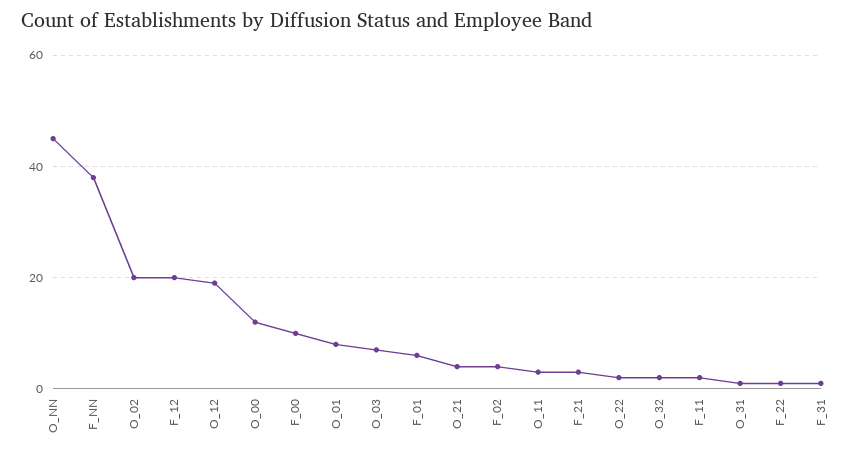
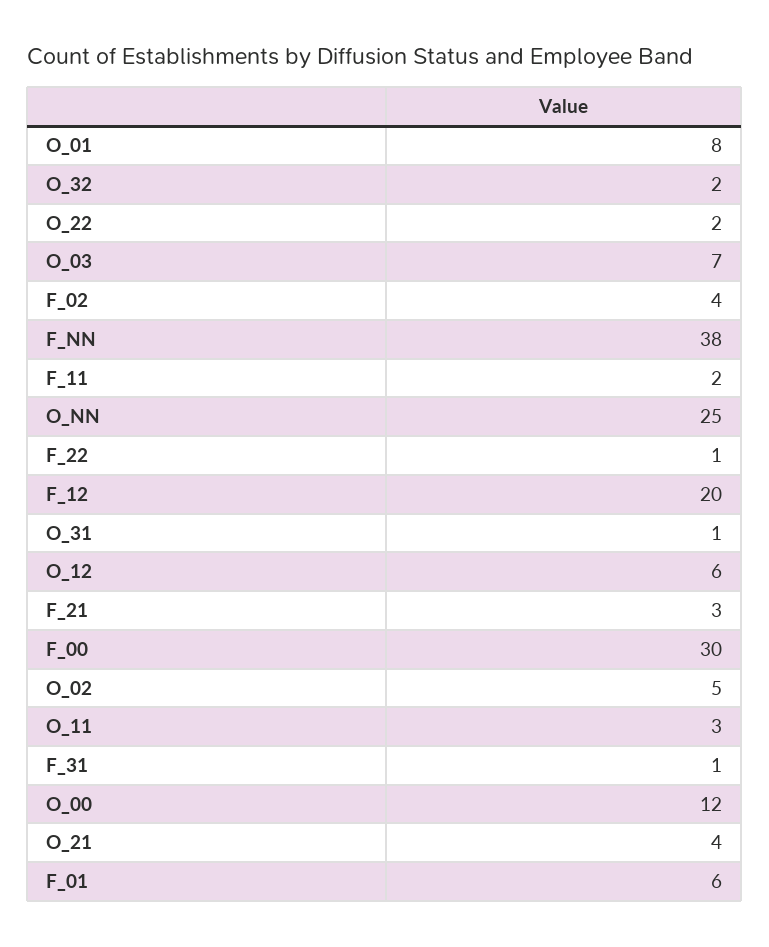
O_NN: 45 -> 25
O_02: 20 -> 5
O_12: 20 -> 6
F_00: 10 -> 30

